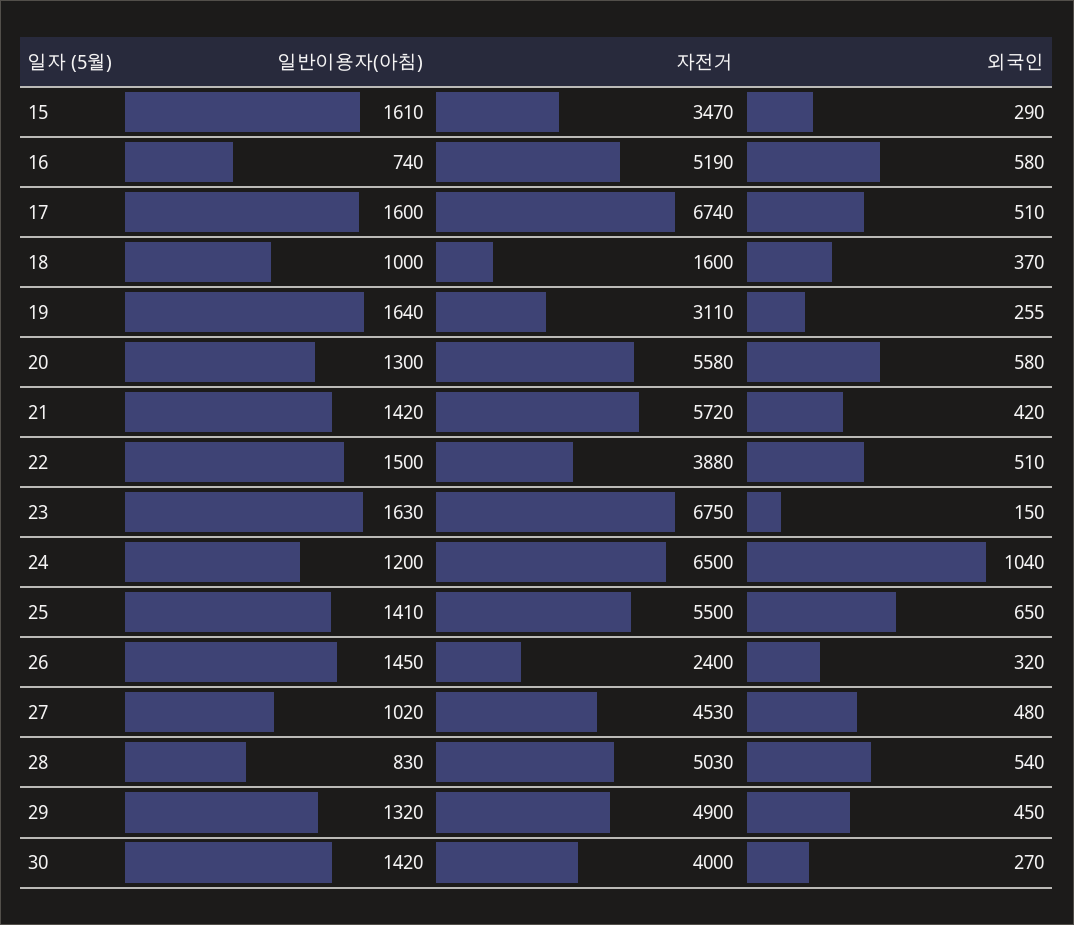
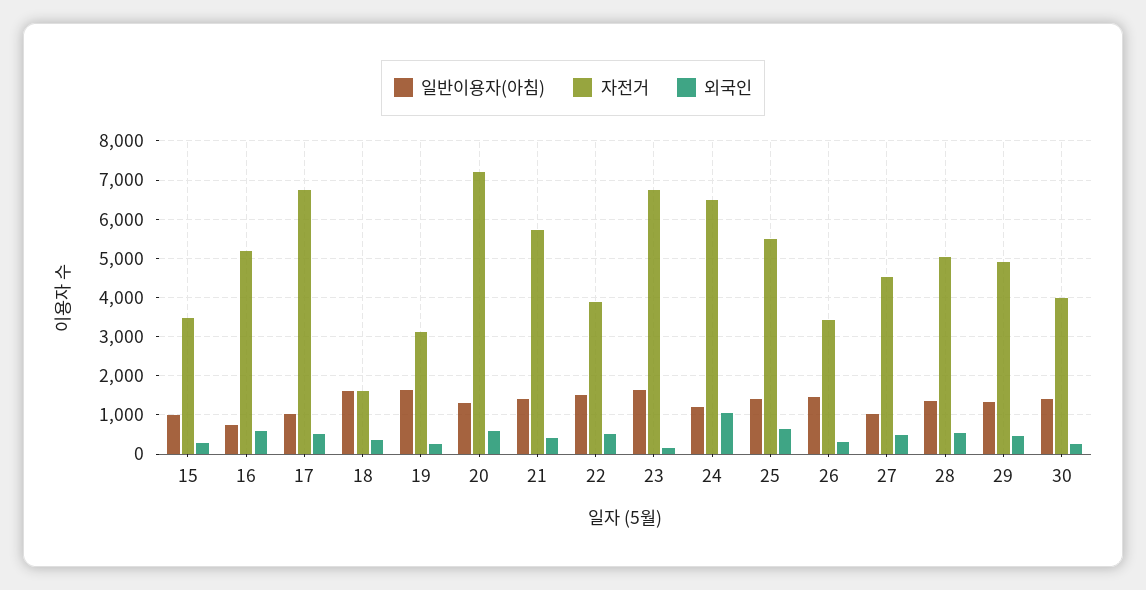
일반이용자(아침), 15: 1610 -> 1000
일반이용자(아침), 17: 1600 -> 1000
일반이용자(아침), 18: 1000 -> 1600
자전거, 20: 5580 -> 7200
자전거, 26: 2400 -> 3400
일반이용자(아침), 28: 830 -> 1400

